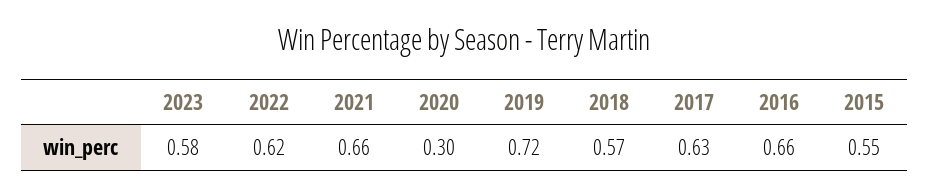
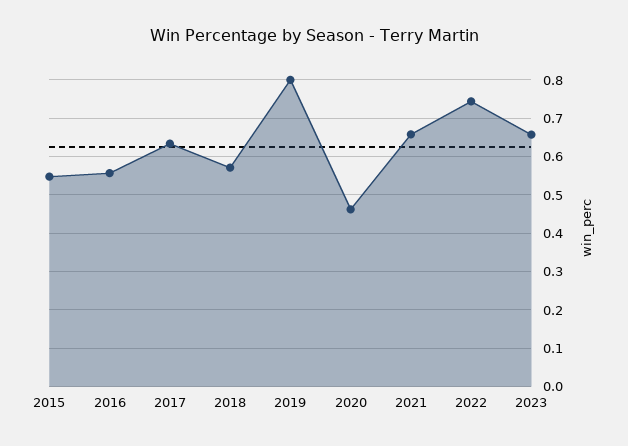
2023: 0.58 -> 0.66
2022: 0.62 -> 0.74
2020: 0.3 -> 0.46
2019: 0.72 -> 0.8
2016: 0.66 -> 0.56

